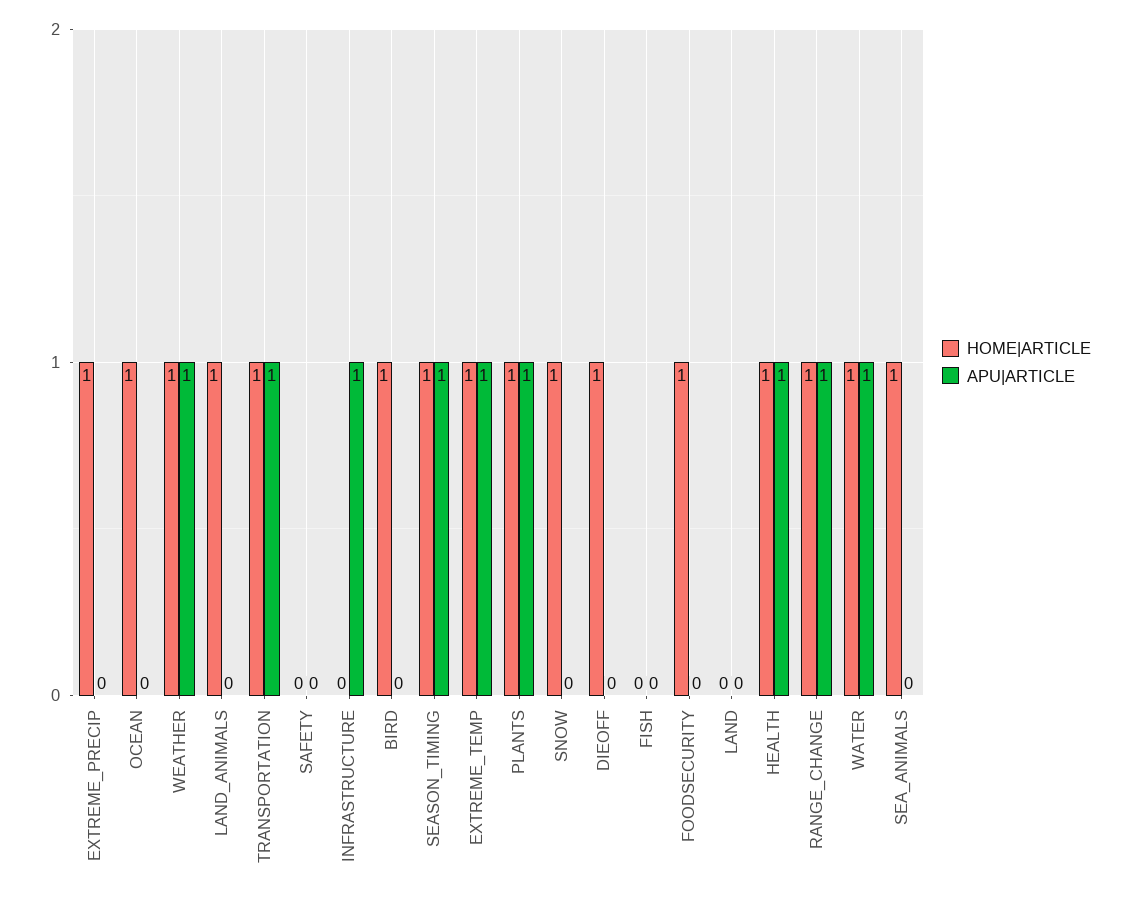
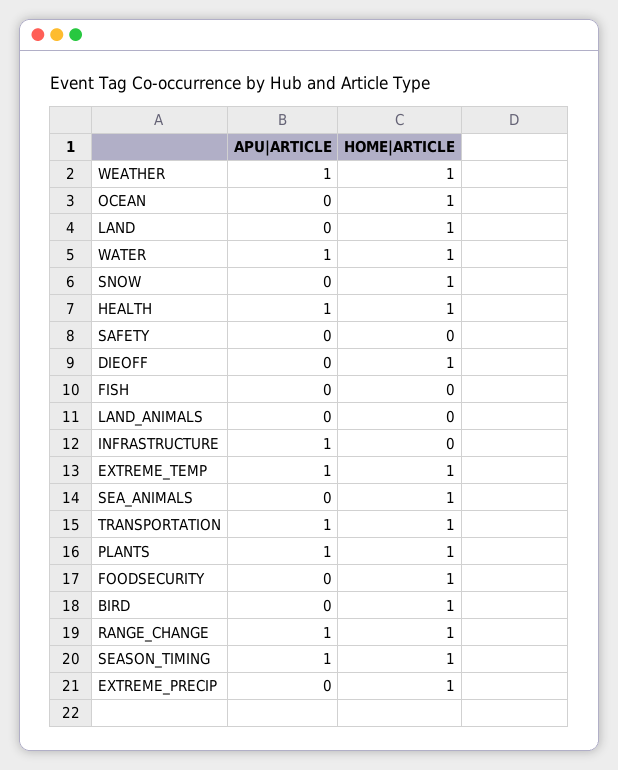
HOME|ARTICLE, LAND_ANIMALS: 1 -> 0
HOME|ARTICLE, LAND: 0 -> 1

